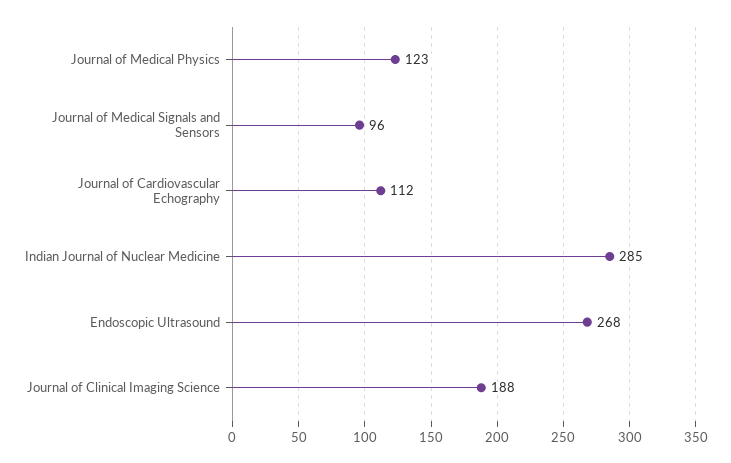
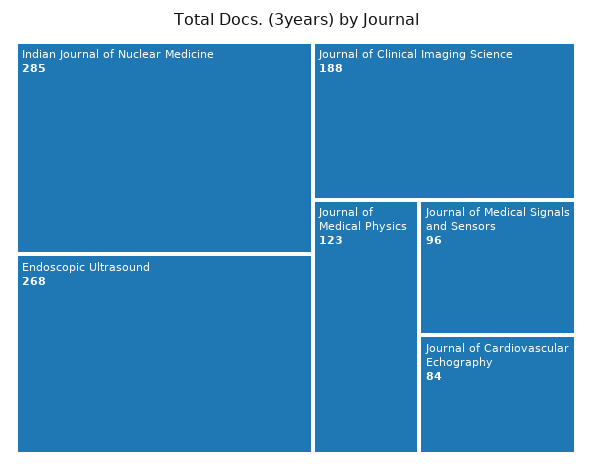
Journal of Cardiovascular Echography: 112 -> 84

